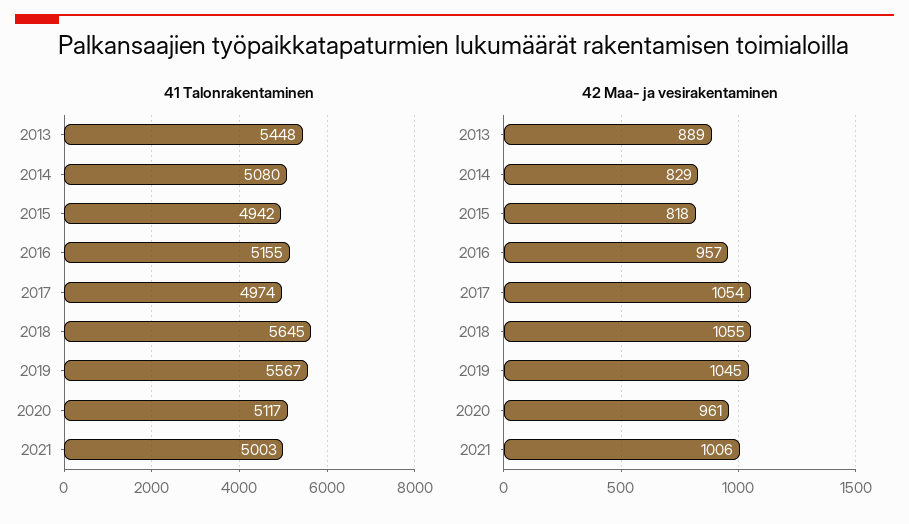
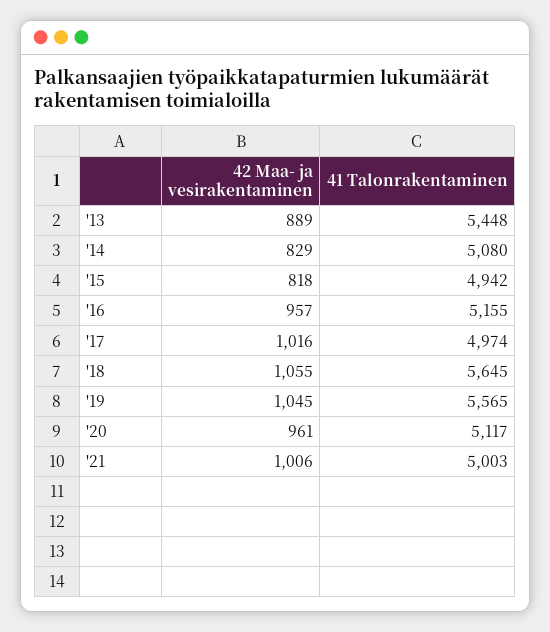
41 Talonrakentaminen, 2019: 5567 -> 5565
42 Maa- ja vesirakentaminen, 2017: 1054 -> 1016

